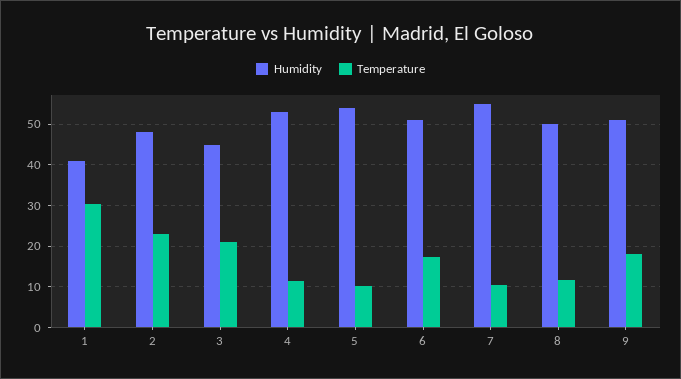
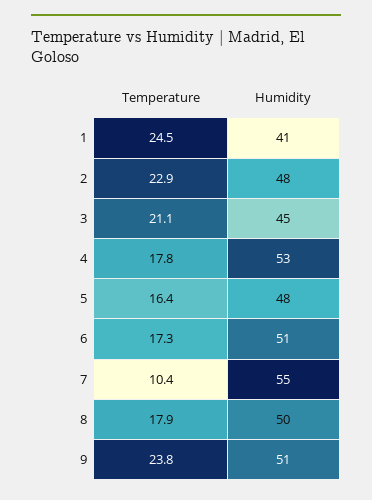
Temperature, 1: 30 -> 24.5
Temperature, 4: 12 -> 17.8
Humidity, 5: 54 -> 48
Temperature, 5: 10 -> 16.4
Temperature, 8: 12 -> 17.9
Temperature, 9: 18 -> 23.8

